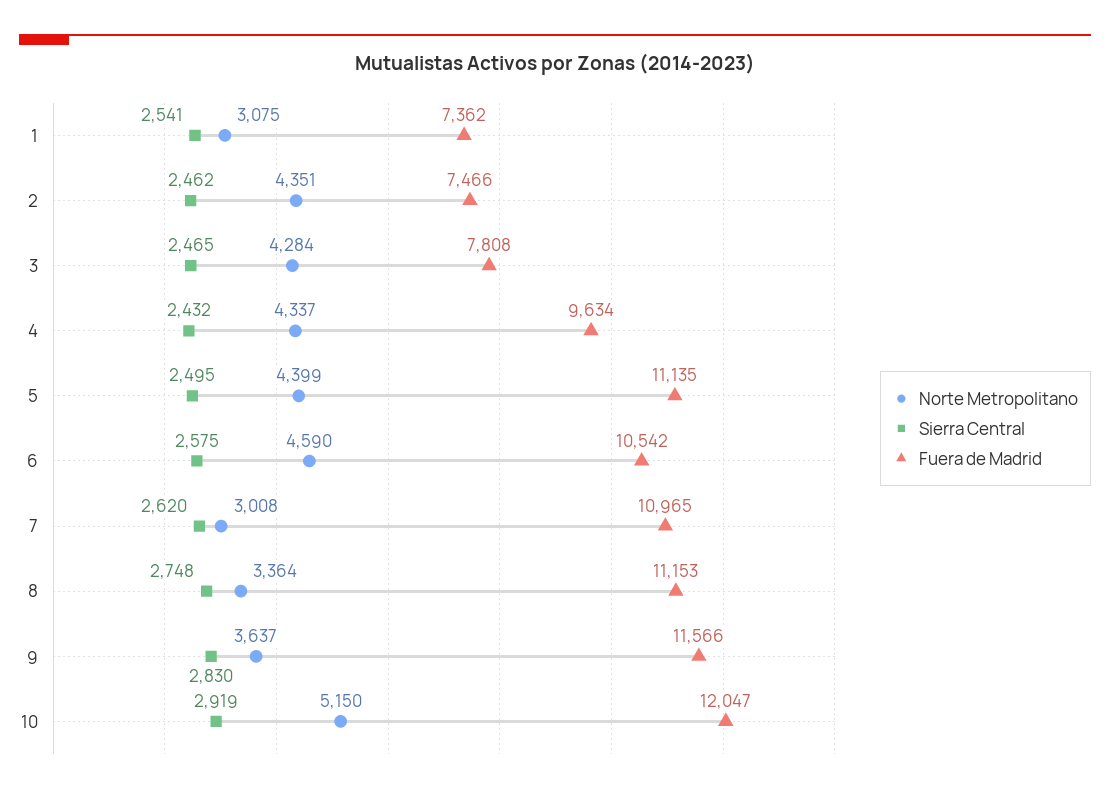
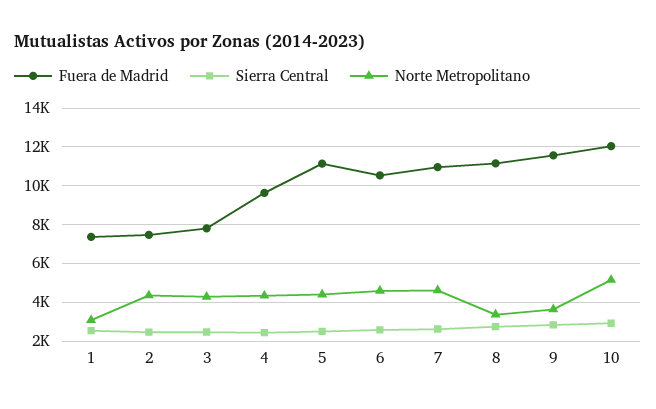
Norte Metropolitano, 7: 3008 -> 4500

